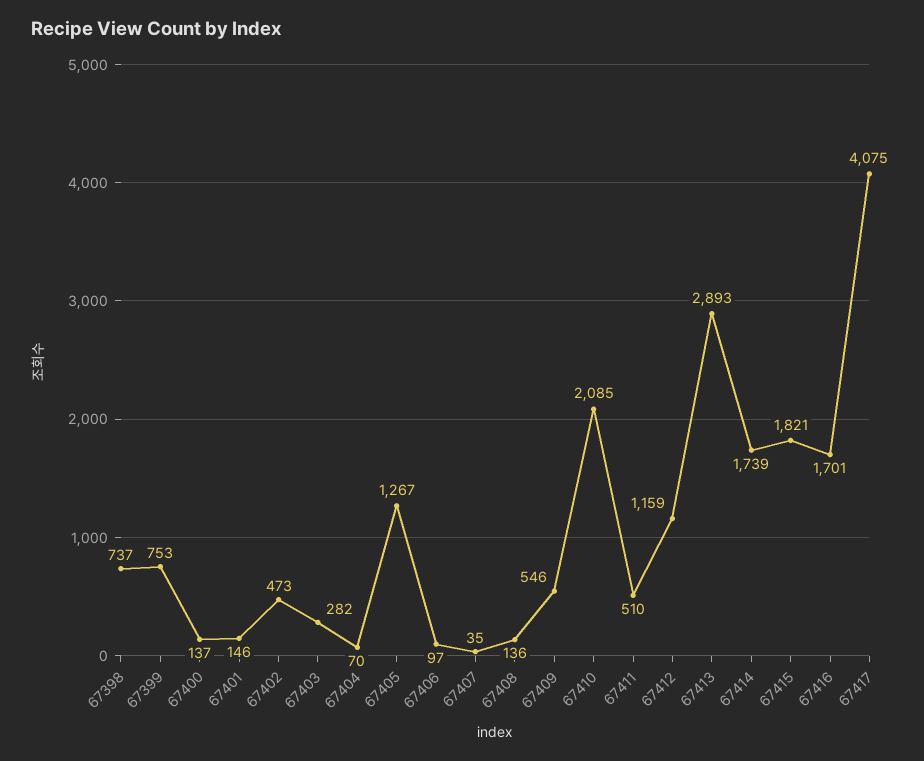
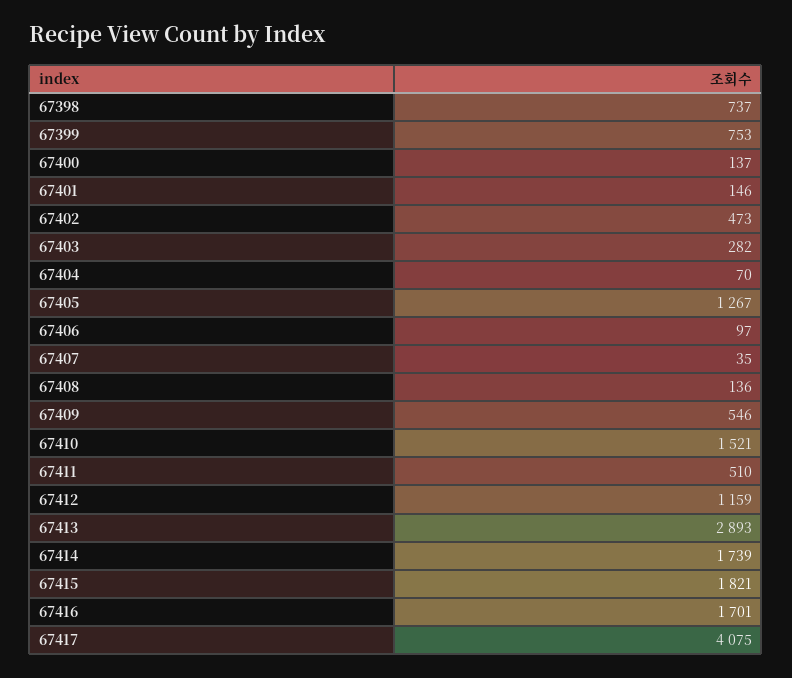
67410: 2085 -> 1521

